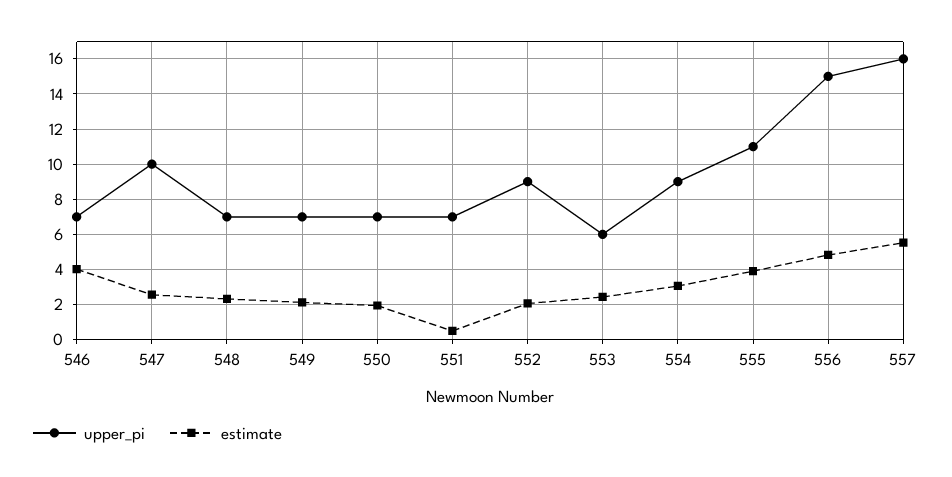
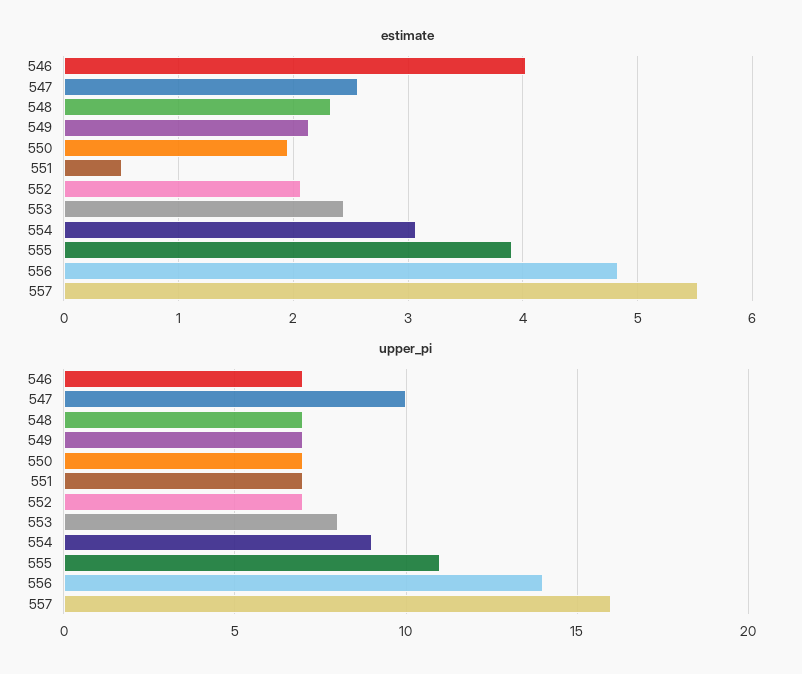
upper_pi, 552: 9 -> 7
upper_pi, 553: 6 -> 8
upper_pi, 556: 15 -> 14

